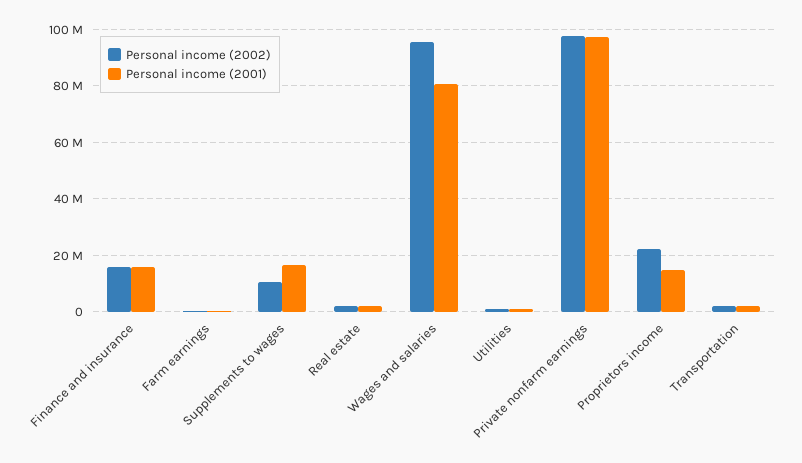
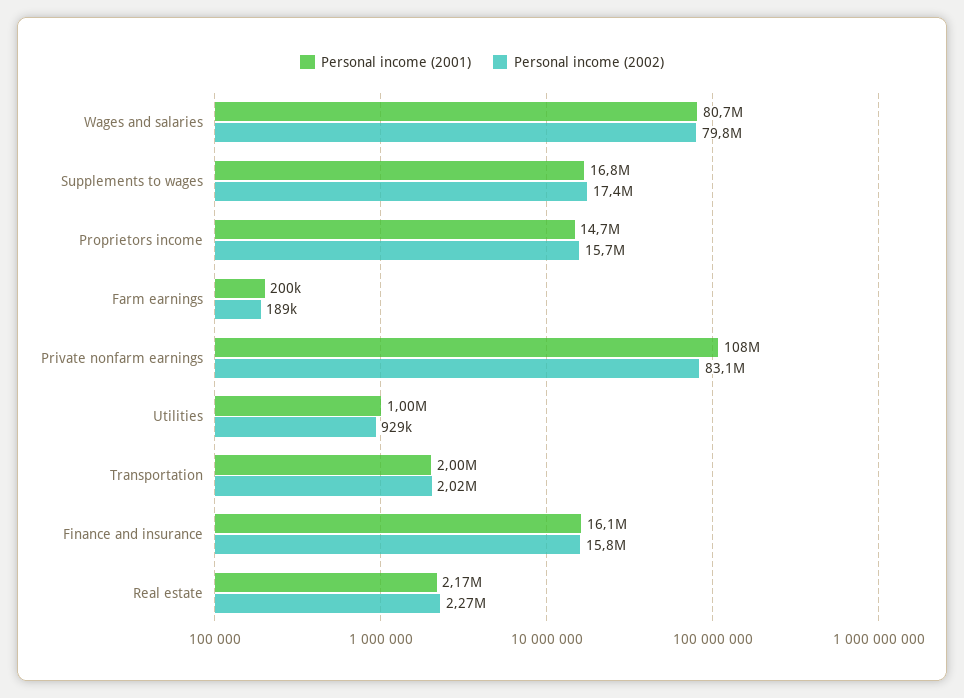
Personal income (2002), Supplements to wages: 10000000 -> 17400000
Personal income (2002), Wages and salaries: 95000000 -> 79800000
Personal income (2002), Private nonfarm earnings: 97500000 -> 83100000
Personal income (2001), Private nonfarm earnings: 97500000 -> 108000000
Personal income (2002), Proprietors income: 22500000 -> 15700000

